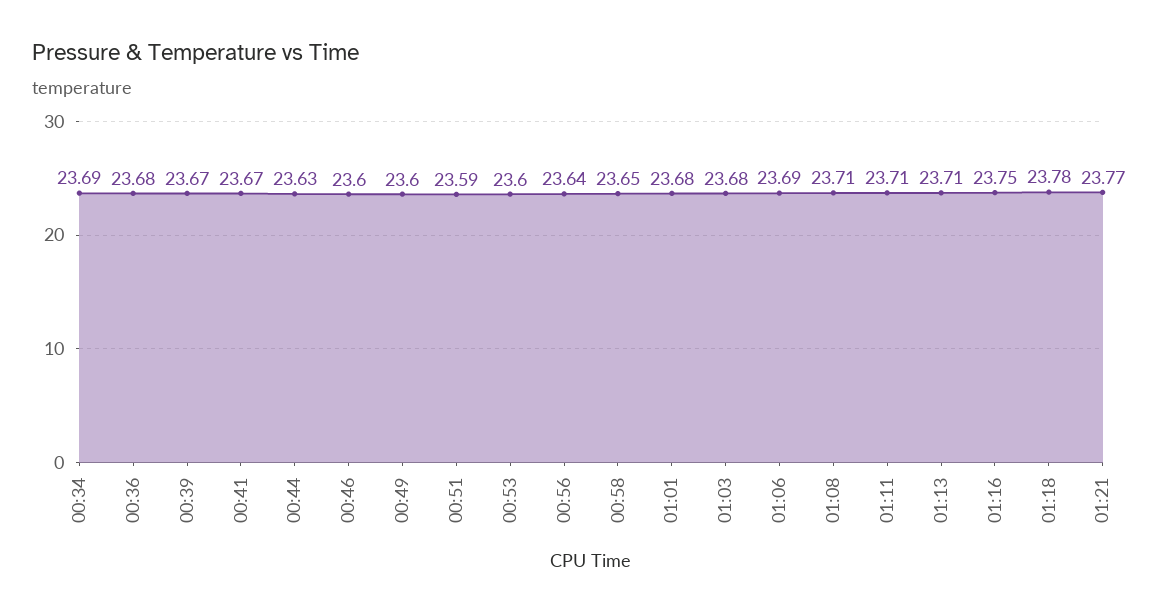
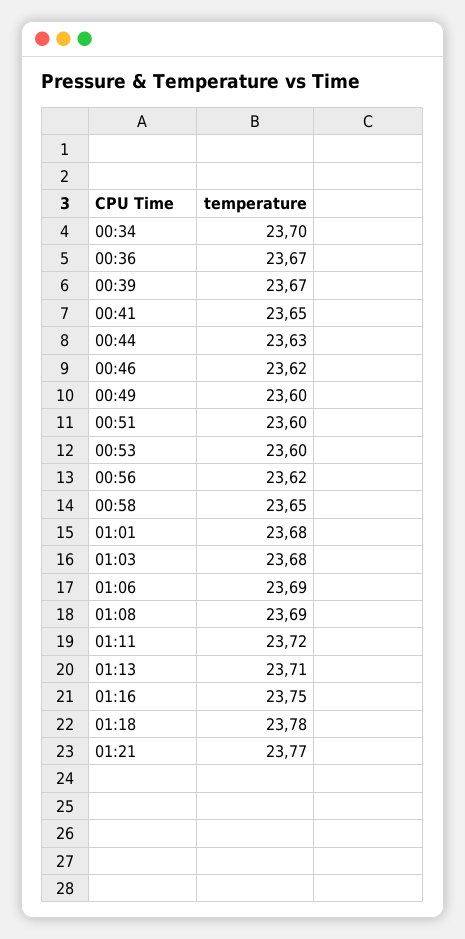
00:34: 23.69 -> 23.7
00:36: 23.68 -> 23.67
00:41: 23.67 -> 23.65
00:46: 23.6 -> 23.62
00:51: 23.59 -> 23.6
00:56: 23.64 -> 23.62
01:08: 23.71 -> 23.69
01:11: 23.71 -> 23.72

